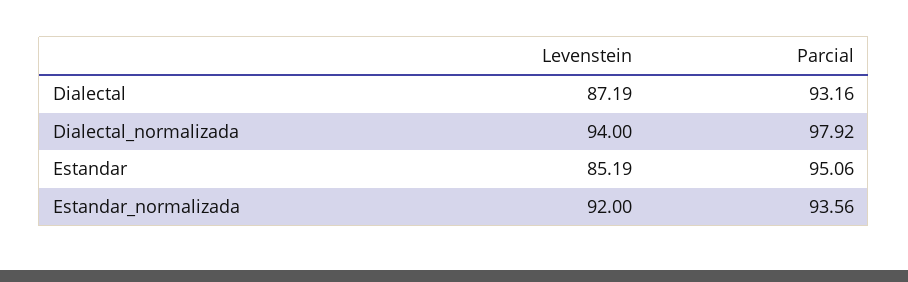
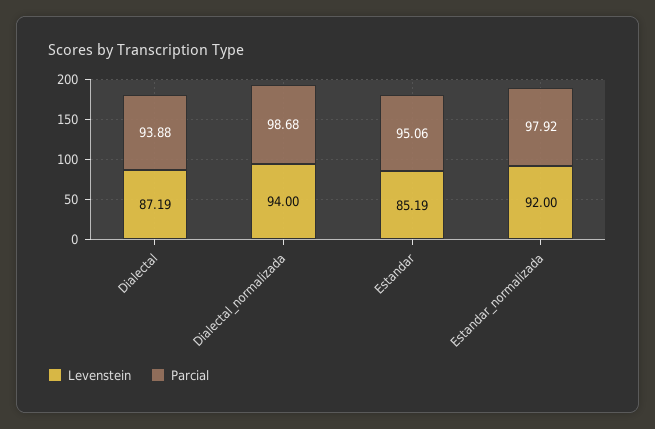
Parcial, Dialectal: 93.16 -> 93.88
Parcial, Dialectal_normalizada: 97.92 -> 98.68
Parcial, Estandar_normalizada: 93.56 -> 97.92

